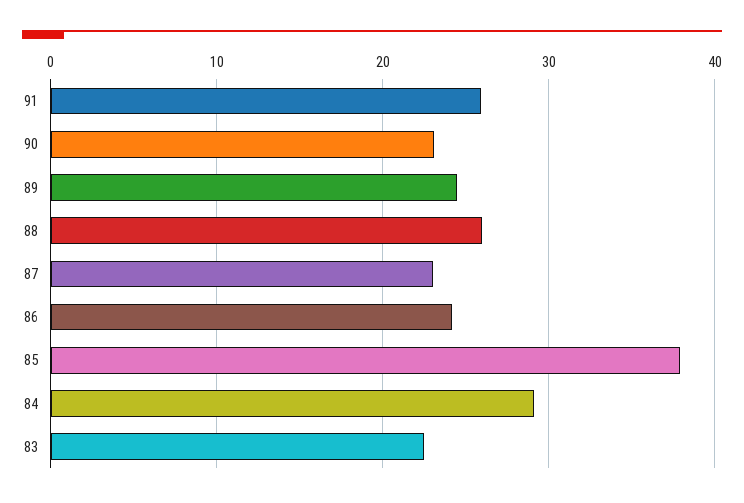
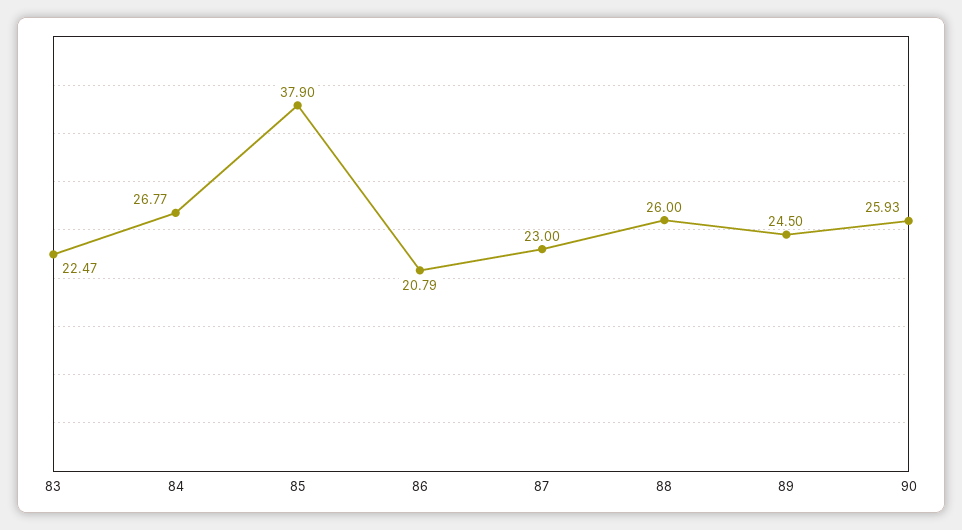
91: 26 -> none
90: 23 -> 25.93
86: 24 -> 20.79
84: 29 -> 26.77

